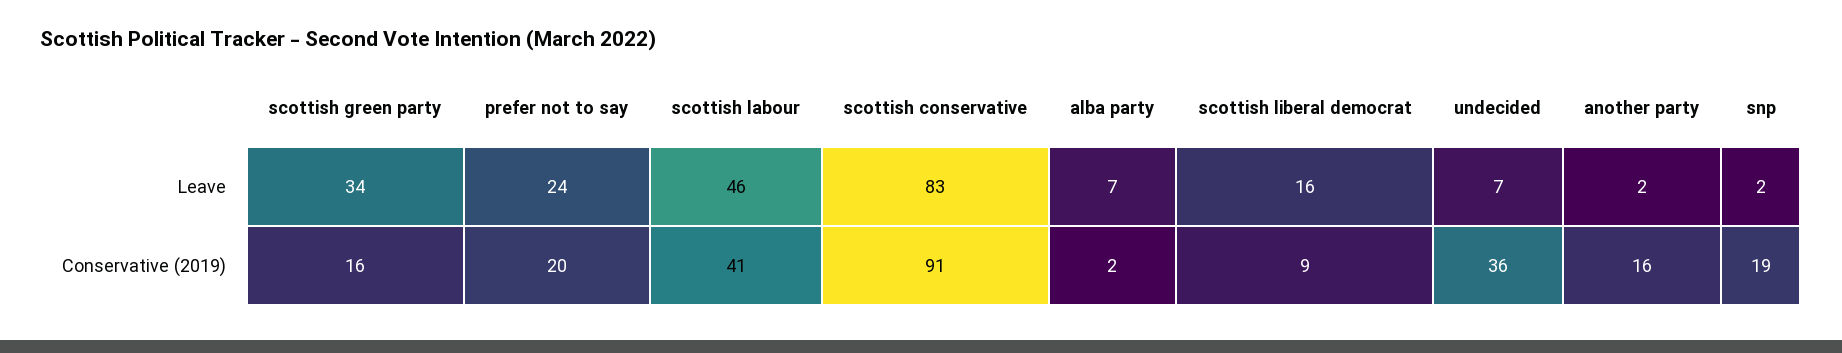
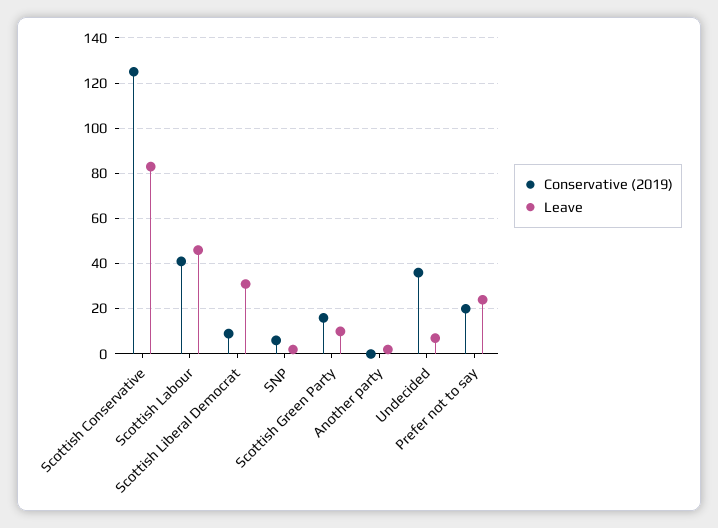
Leave, scottish green party: 34 -> 10
Leave, alba party: 7 -> none
Leave, scottish liberal democrat: 16 -> 30
Conservative (2019), scottish conservative: 91 -> 125
Conservative (2019), alba party: 2 -> none
Conservative (2019), another party: 16 -> 0
Conservative (2019), snp: 19 -> 5

